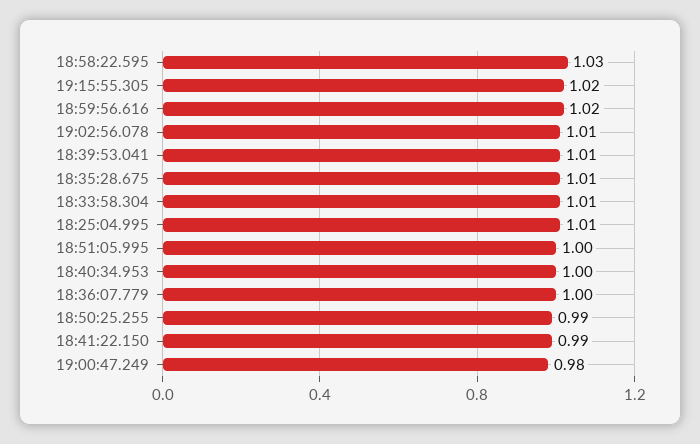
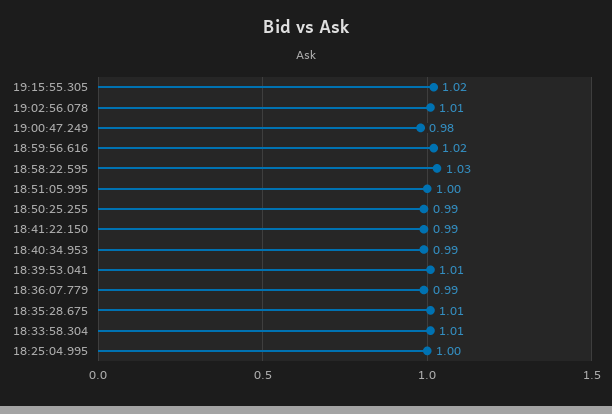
18:25:04.995: 1.01 -> 1
18:40:34.953: 1 -> 0.99
18:36:07.779: 1 -> 0.99

